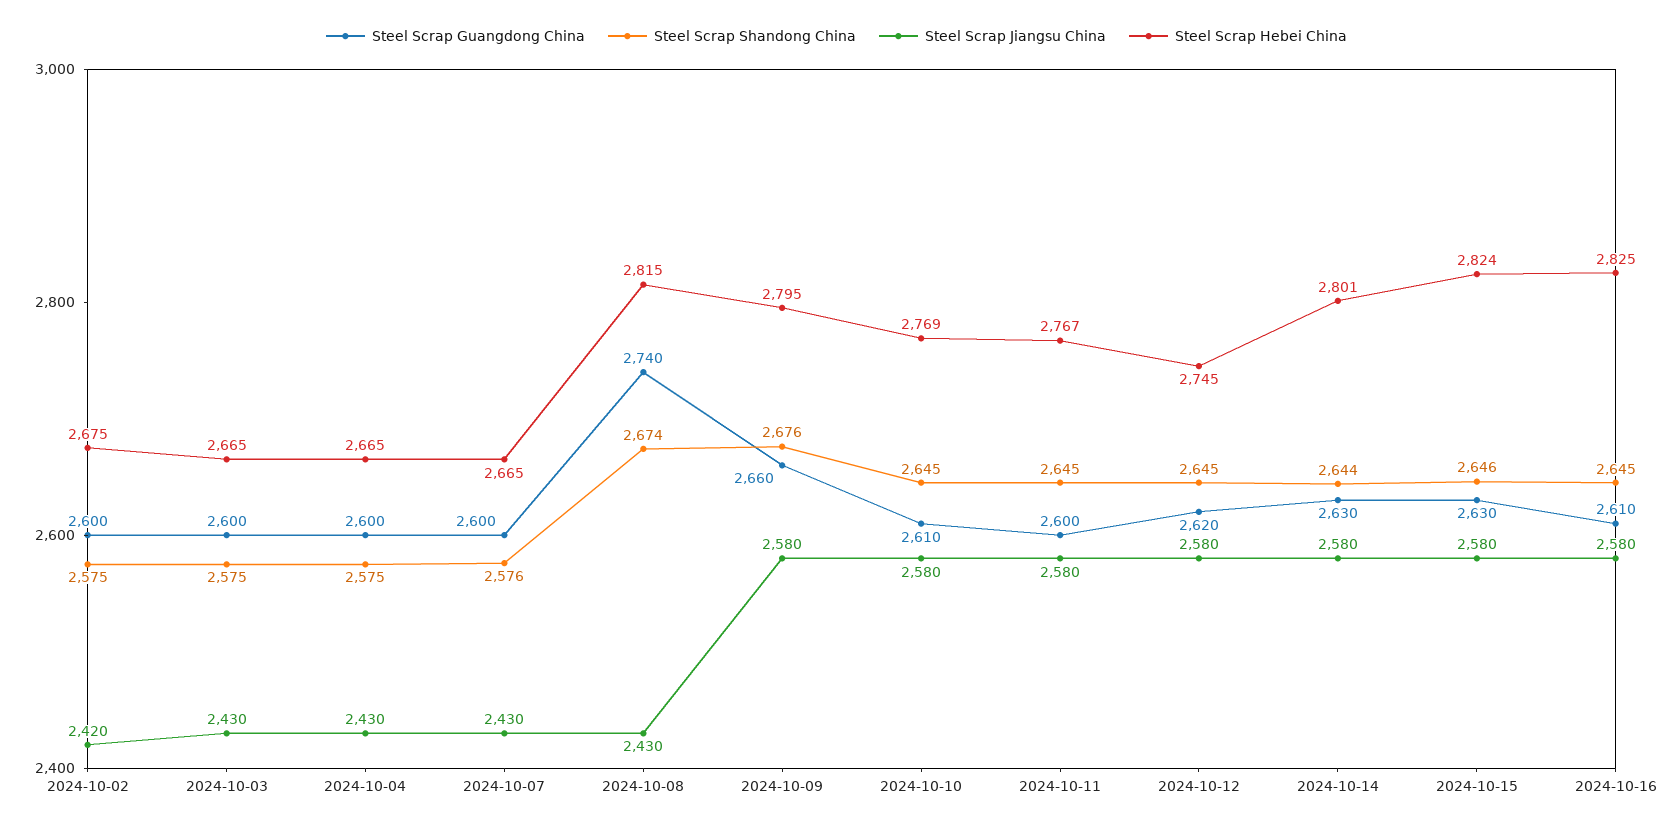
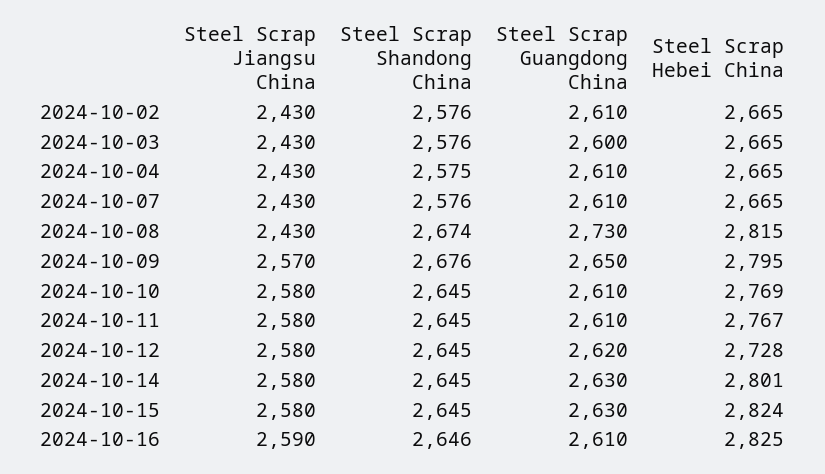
Steel Scrap Guangdong China, 2024-10-02: 2600 -> 2610
Steel Scrap Shandong China, 2024-10-02: 2575 -> 2576
Steel Scrap Jiangsu China, 2024-10-02: 2420 -> 2430
Steel Scrap Hebei China, 2024-10-02: 2675 -> 2665
Steel Scrap Shandong China, 2024-10-03: 2575 -> 2576
Steel Scrap Guangdong China, 2024-10-04: 2600 -> 2610
Steel Scrap Guangdong China, 2024-10-07: 2600 -> 2610
Steel Scrap Guangdong China, 2024-10-08: 2740 -> 2730
Steel Scrap Guangdong China, 2024-10-09: 2660 -> 2650
Steel Scrap Jiangsu China, 2024-10-09: 2580 -> 2570
Steel Scrap Guangdong China, 2024-10-11: 2600 -> 2610
Steel Scrap Hebei China, 2024-10-12: 2745 -> 2728
Steel Scrap Shandong China, 2024-10-14: 2644 -> 2645
Steel Scrap Shandong China, 2024-10-15: 2646 -> 2645
Steel Scrap Shandong China, 2024-10-16: 2645 -> 2646
Steel Scrap Jiangsu China, 2024-10-16: 2580 -> 2590

